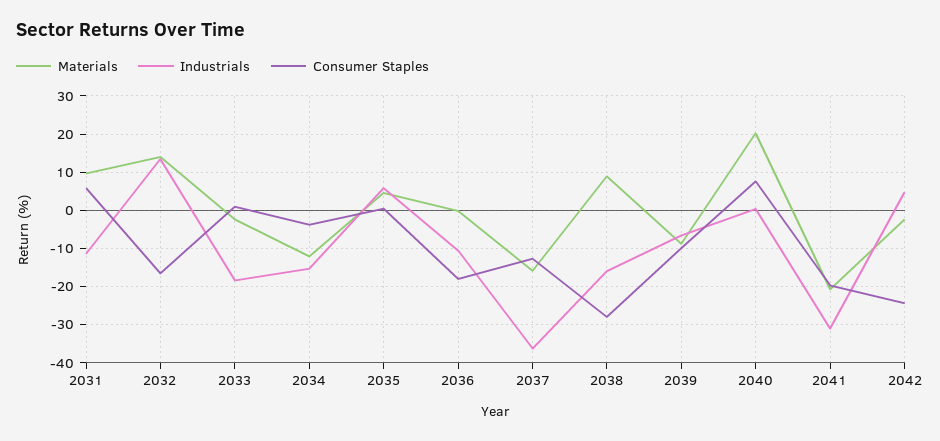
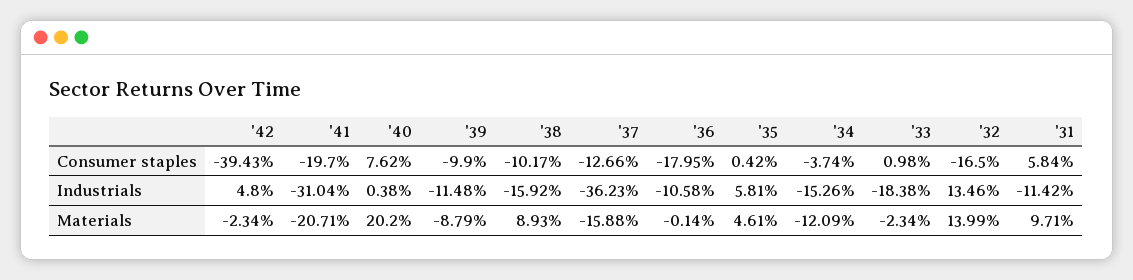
Consumer Staples, 2038: -28 -> -10.17
Industrials, 2039: -6 -> -11.48
Consumer Staples, 2042: -24 -> -39.43

